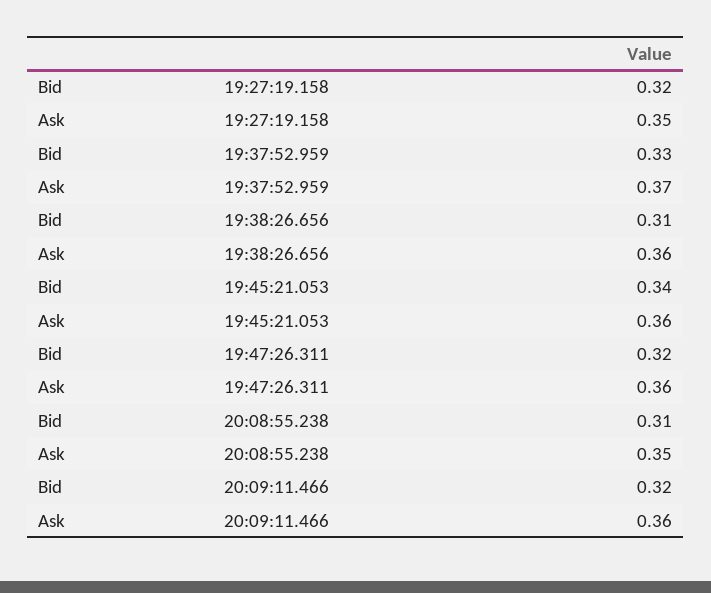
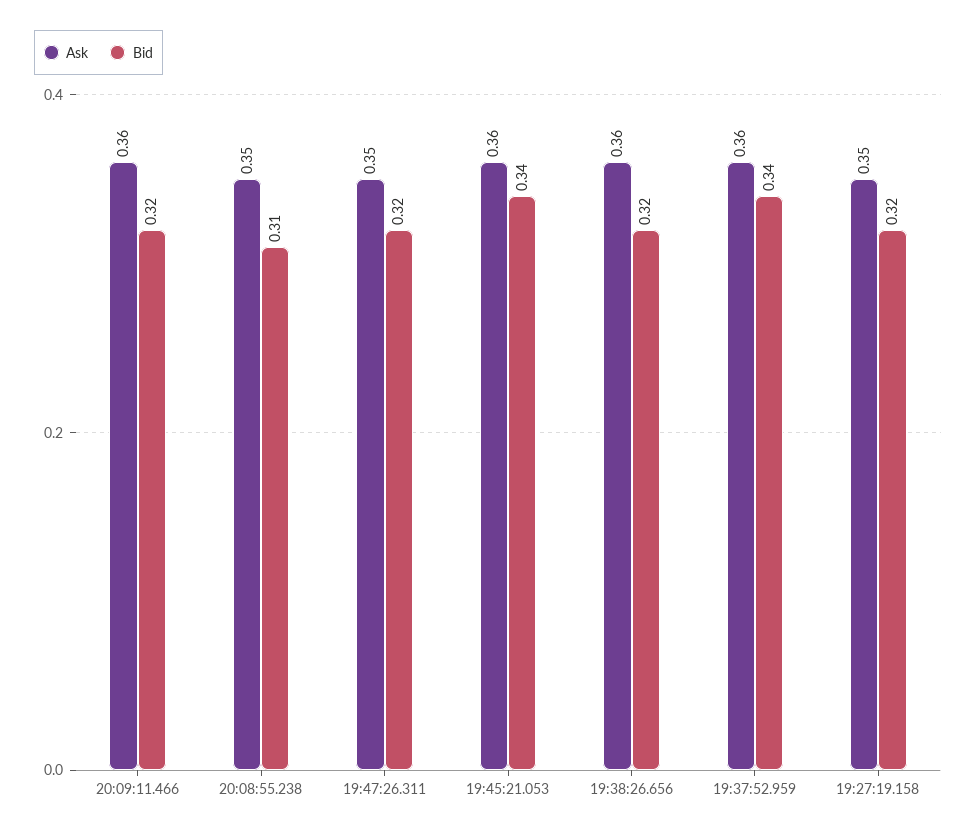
Bid, 19:37:52.959: 0.33 -> 0.34
Ask, 19:37:52.959: 0.37 -> 0.36
Bid, 19:38:26.656: 0.31 -> 0.32
Ask, 19:47:26.311: 0.36 -> 0.35

